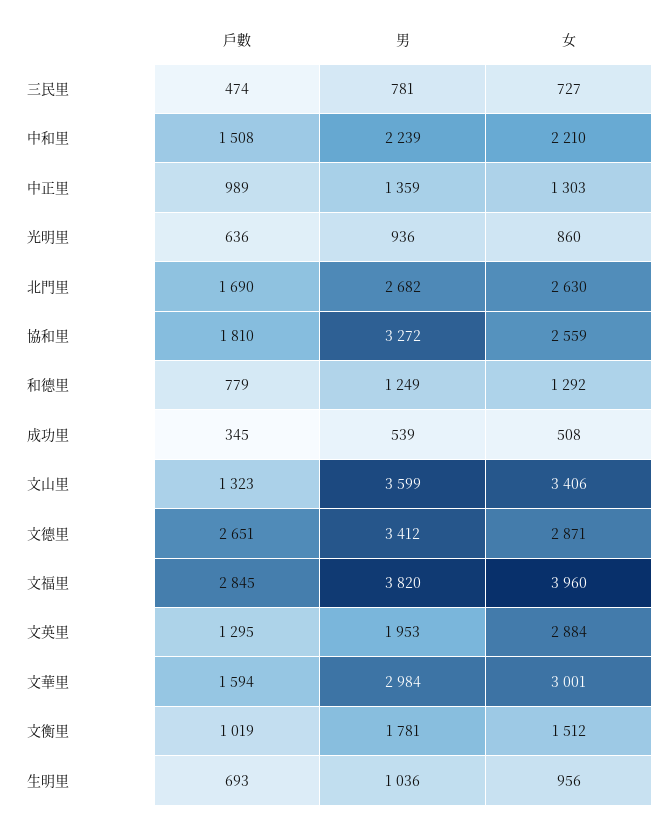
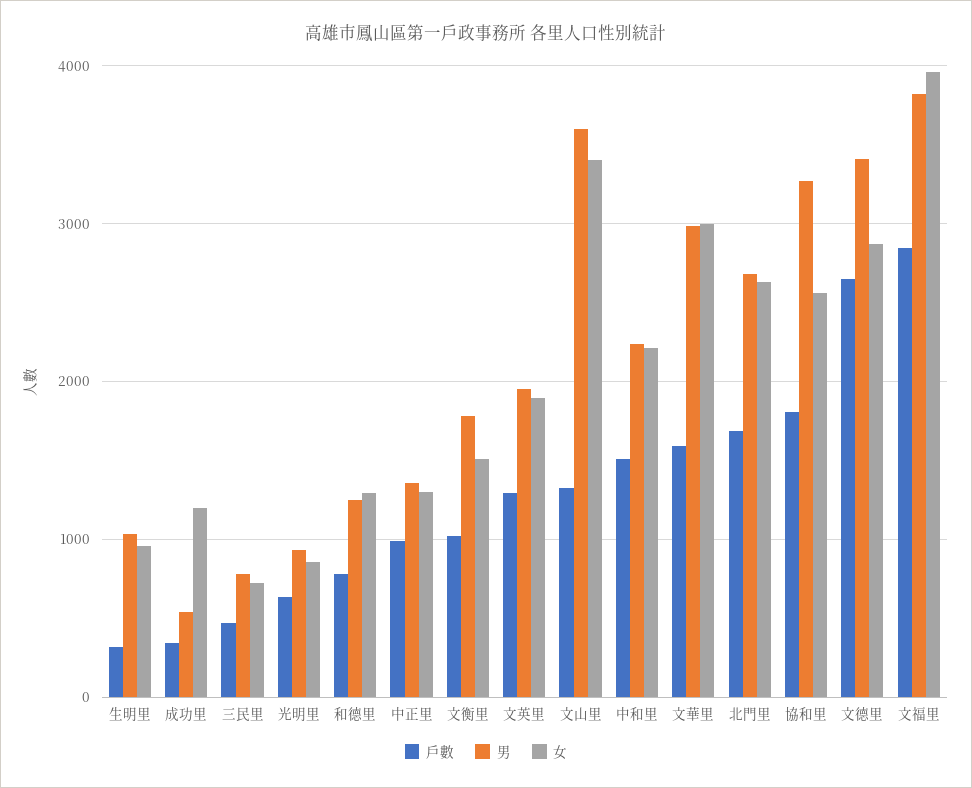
女, 成功里: 508 -> 1200
女, 文英里: 2884 -> 1900
戶數, 生明里: 693 -> 300

